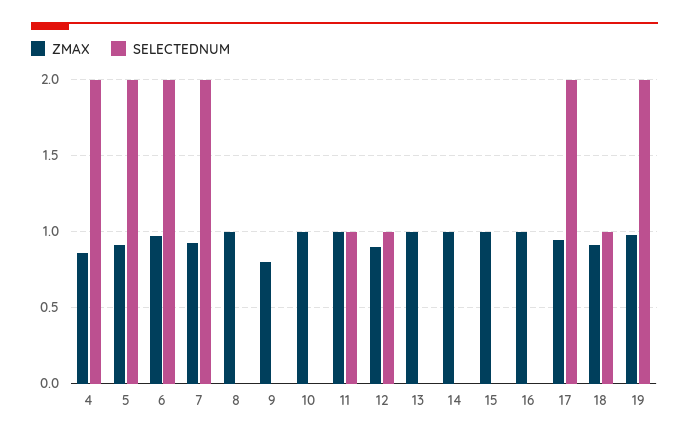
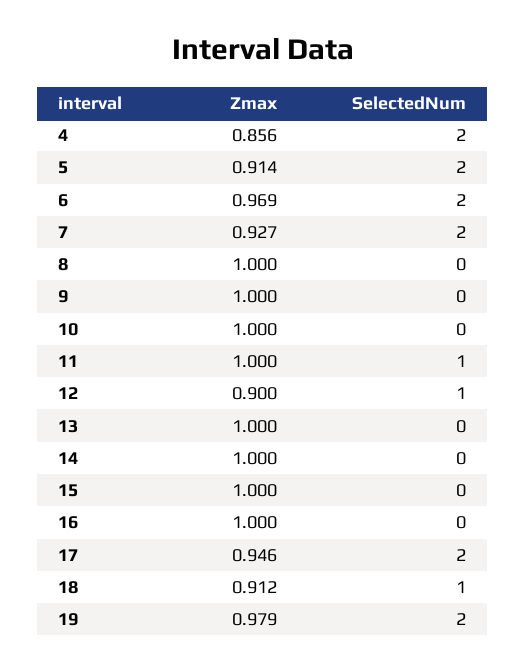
ZMAX, 9: 0.8 -> 1

